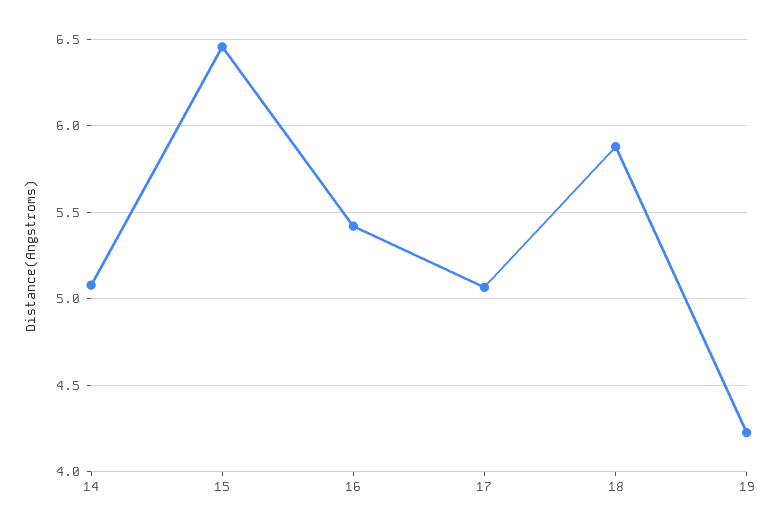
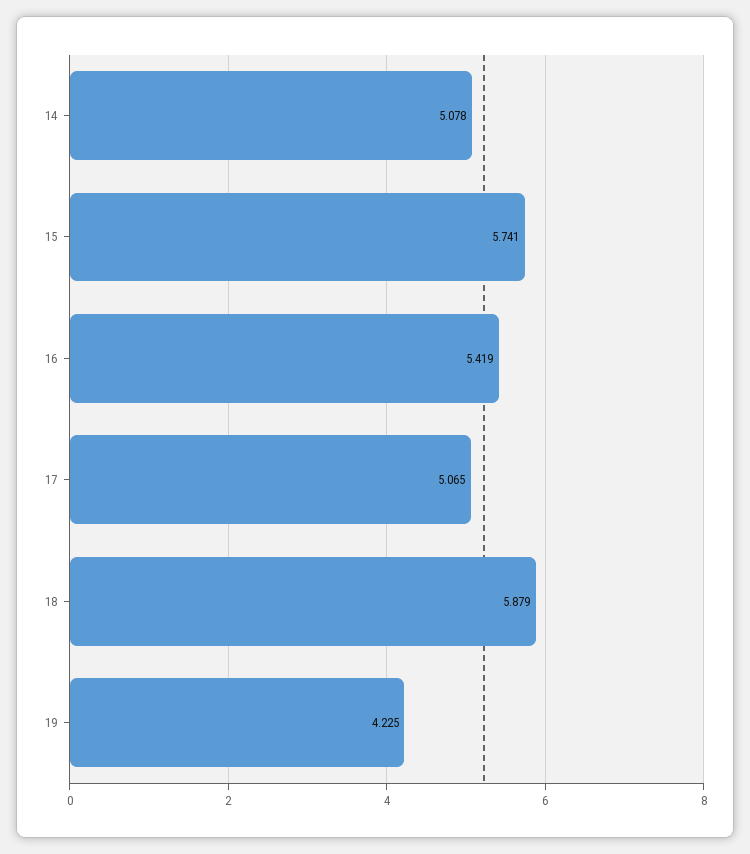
15: 6.45 -> 5.741

